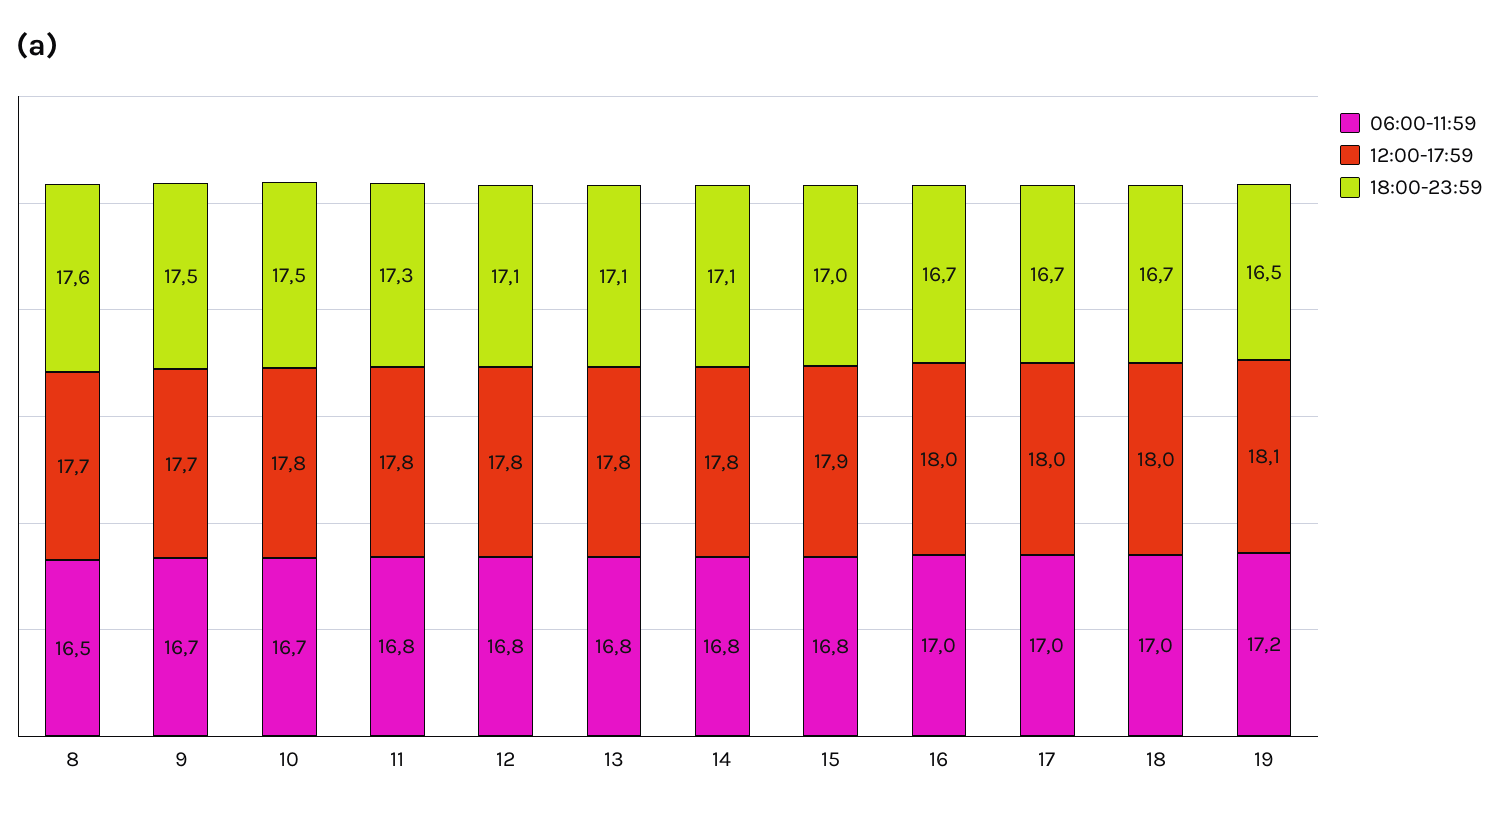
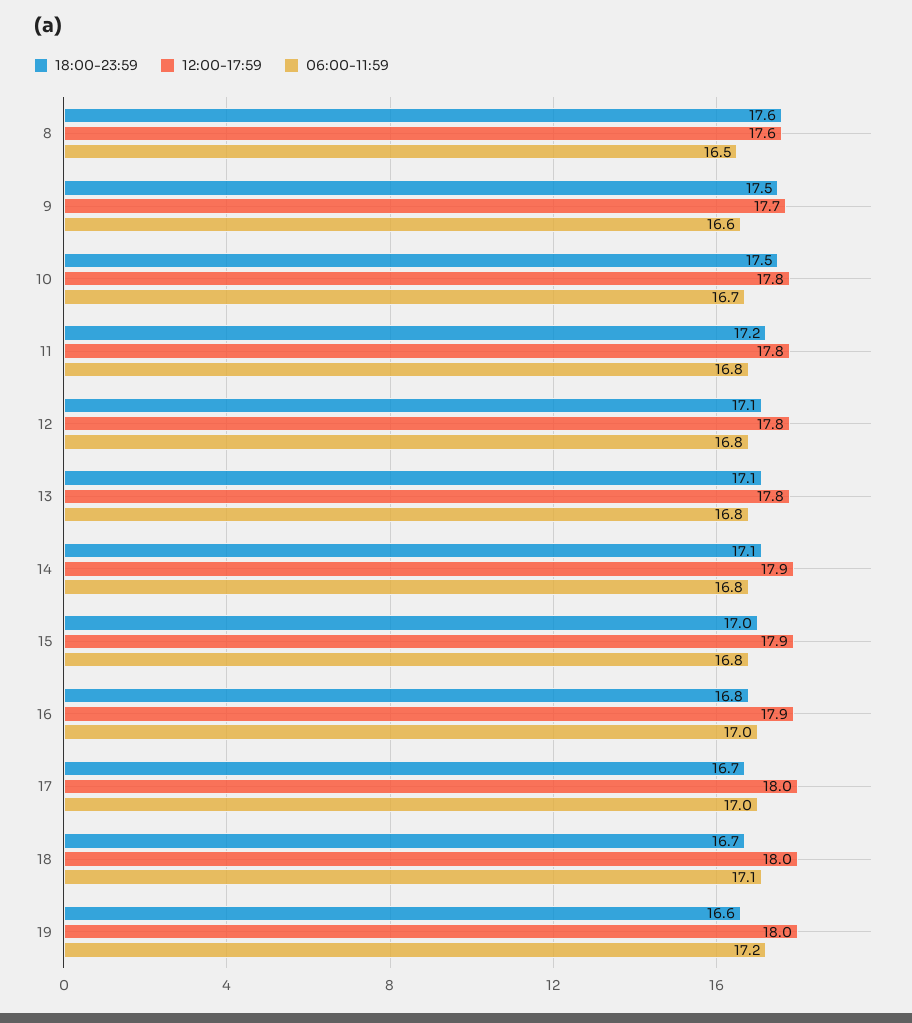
12:00-17:59, 8: 17.7 -> 17.6
06:00-11:59, 9: 16.7 -> 16.6
18:00-23:59, 11: 17.3 -> 17.2
12:00-17:59, 14: 17.8 -> 17.9
12:00-17:59, 16: 18 -> 17.9
18:00-23:59, 16: 16.7 -> 16.8
06:00-11:59, 18: 17 -> 17.1
12:00-17:59, 19: 18.1 -> 18
18:00-23:59, 19: 16.5 -> 16.6

